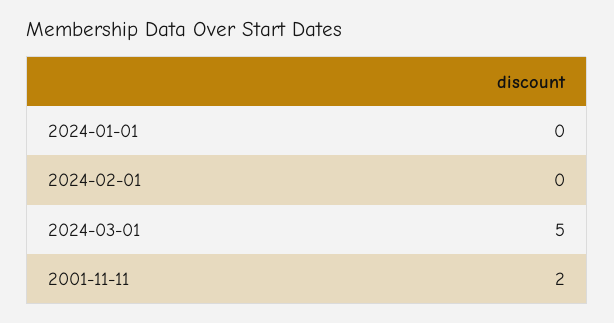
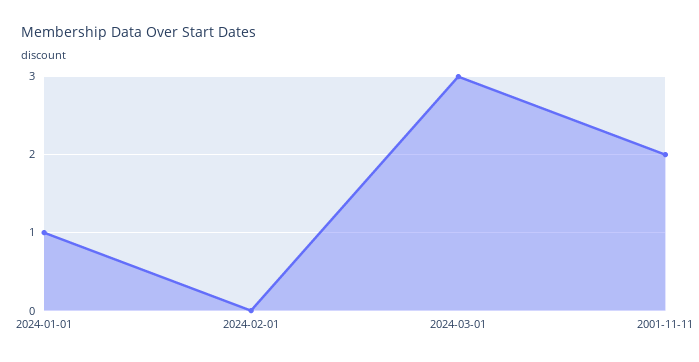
2024-01-01: 0 -> 1
2024-03-01: 5 -> 3

